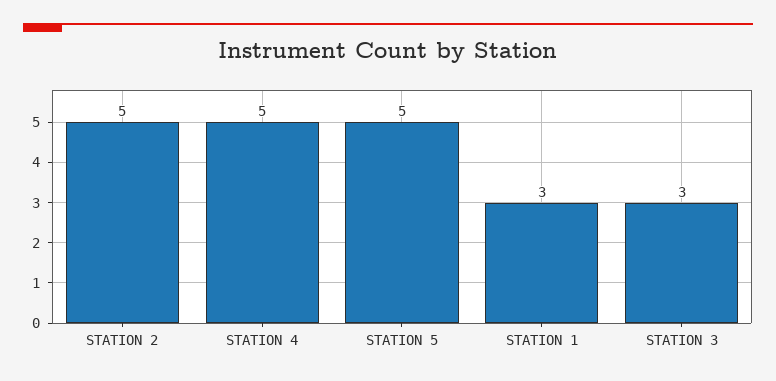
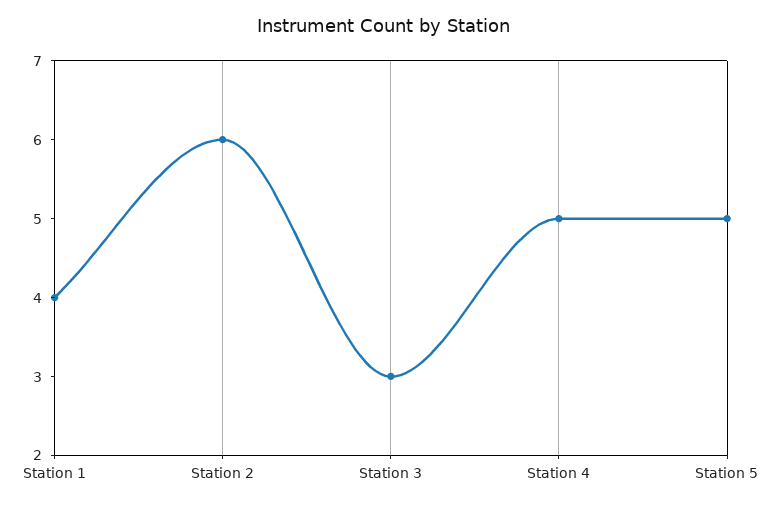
STATION 2: 5 -> 6
STATION 1: 3 -> 4

